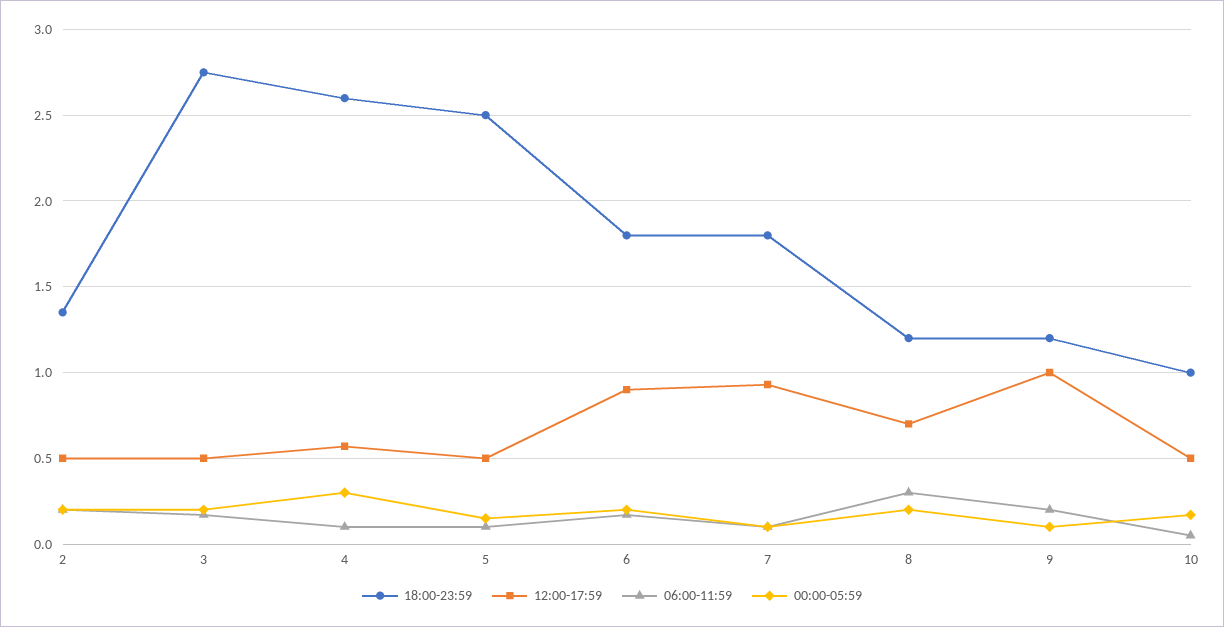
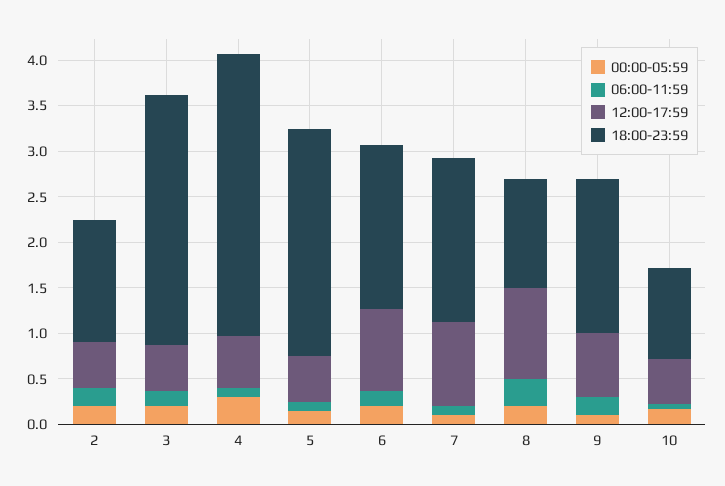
18:00-23:59, 4: 2.6 -> 3.1
12:00-17:59, 8: 0.7 -> 1
18:00-23:59, 9: 1.2 -> 1.7
12:00-17:59, 9: 1 -> 0.7

